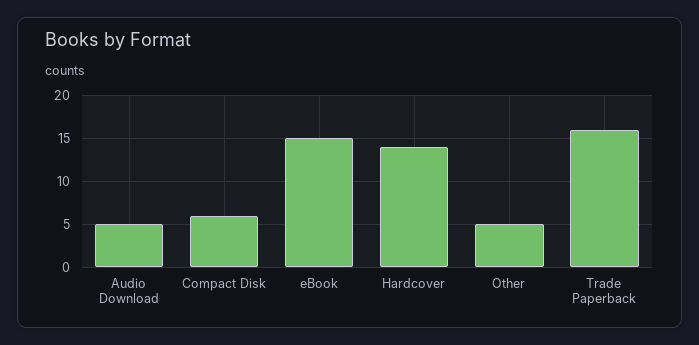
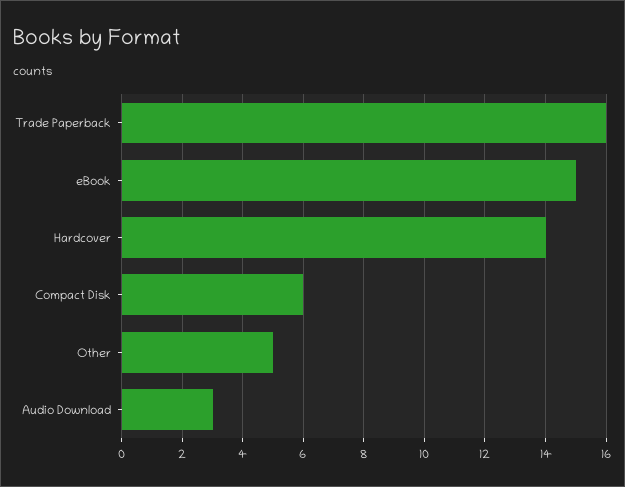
Audio Download: 5 -> 3

